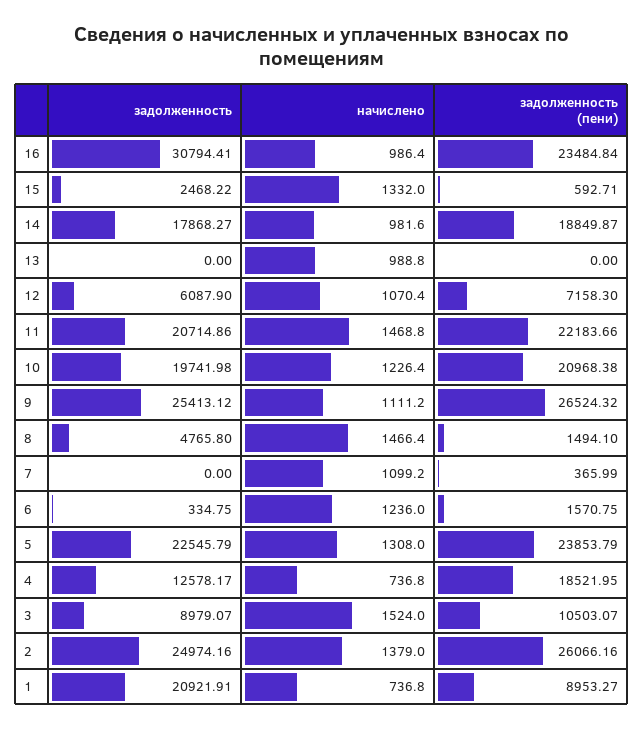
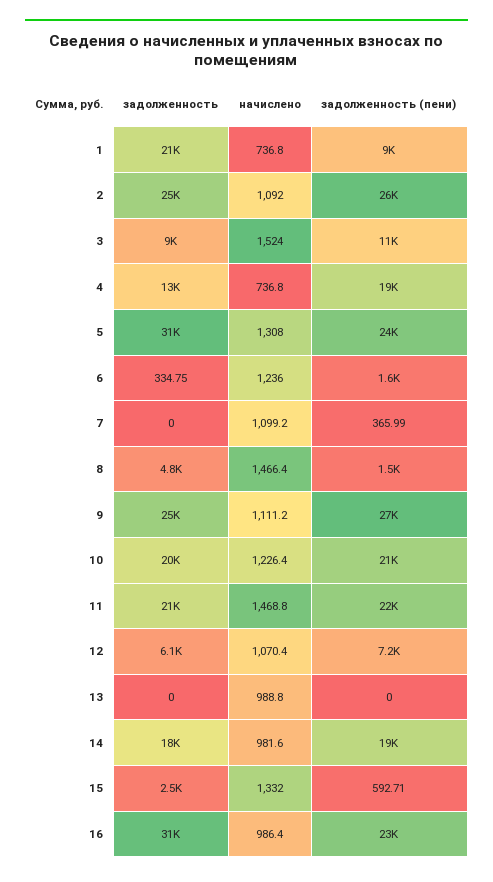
задолженность, 5: 22545.79 -> 31000
начислено, 2: 1379 -> 1092

